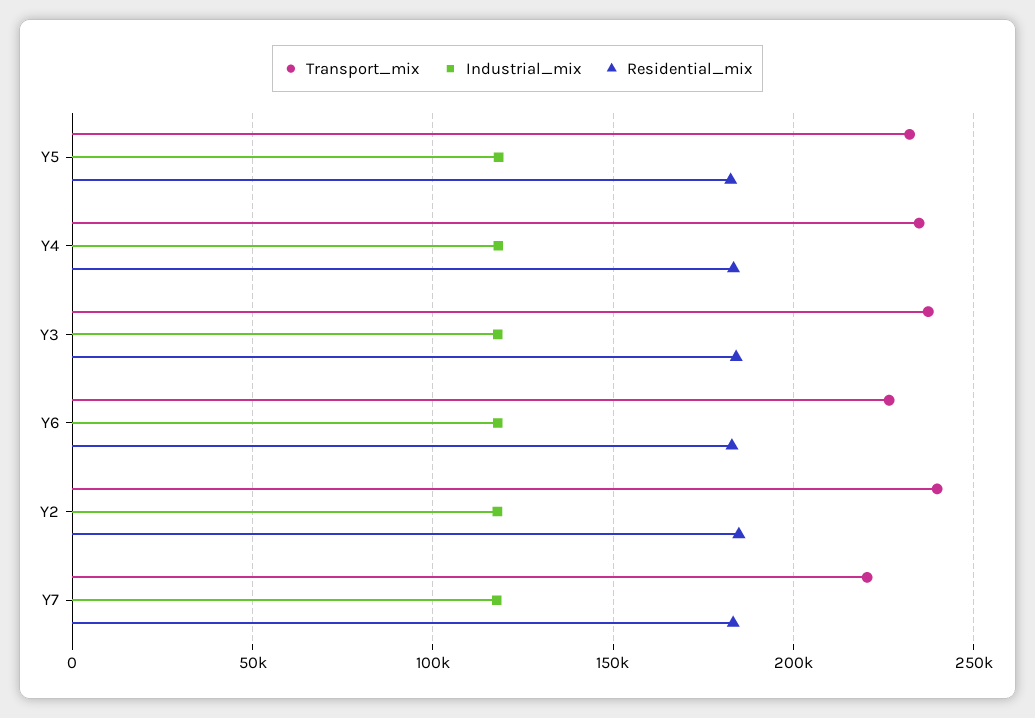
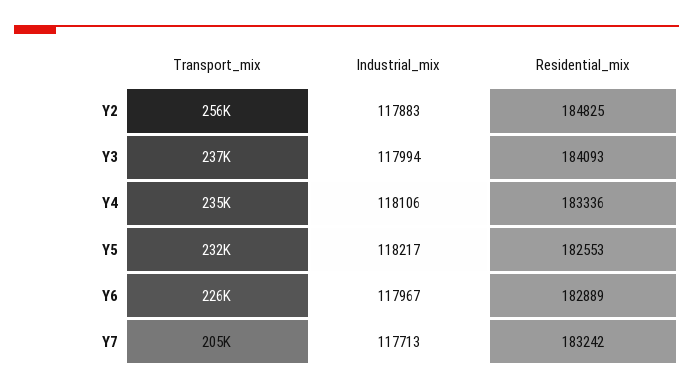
Transport_mix, Y2: 240000 -> 256000
Transport_mix, Y7: 220000 -> 205000

